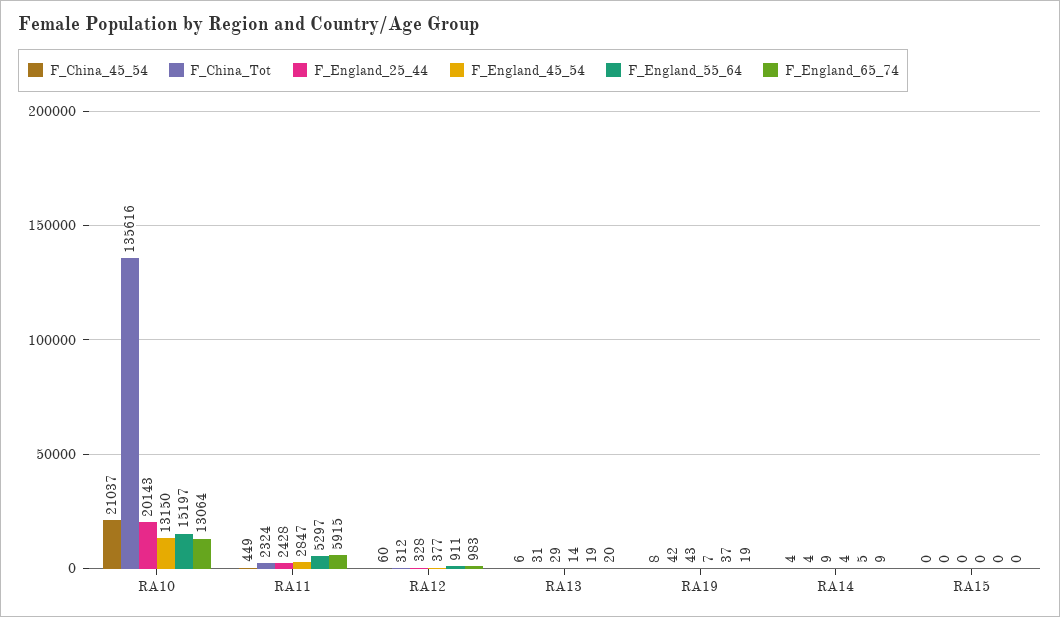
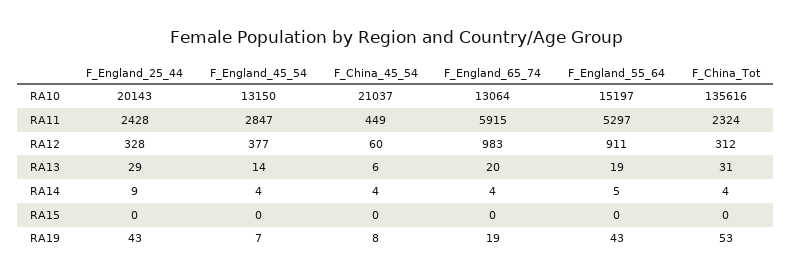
F_China_Tot, RA19: 42 -> 53
F_England_55_64, RA19: 37 -> 43
F_England_65_74, RA14: 9 -> 4

